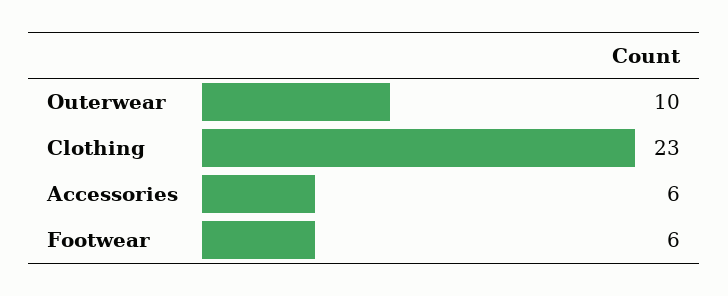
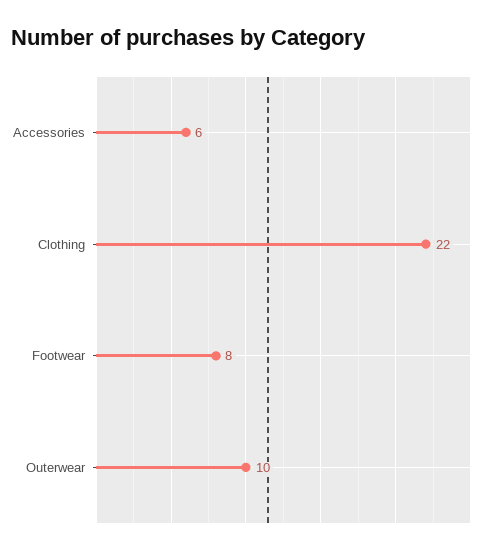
Clothing: 23 -> 22
Footwear: 6 -> 8

